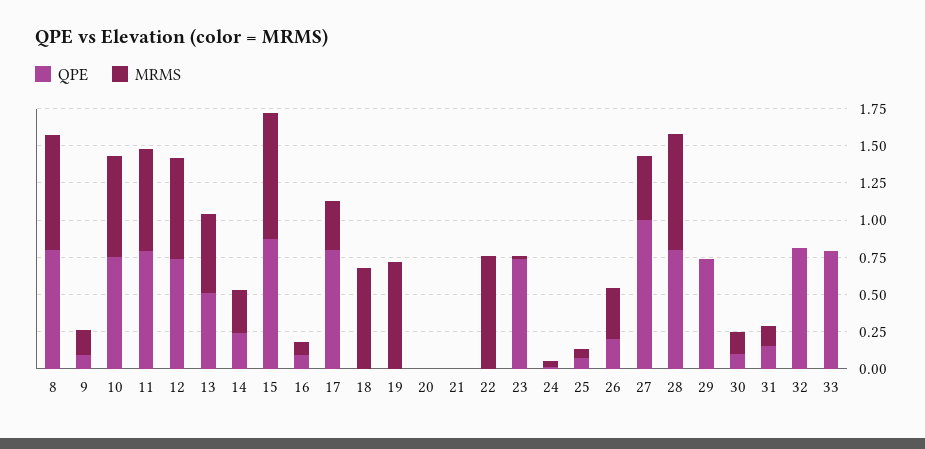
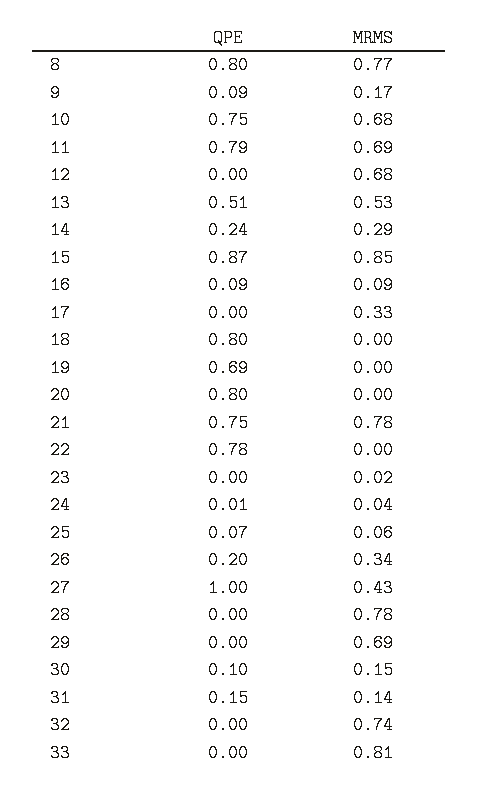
QPE, 12: 0.75 -> 0
QPE, 17: 0.75 -> 0
QPE, 18: 0 -> 0.8
MRMS, 18: 0.75 -> 0
QPE, 19: 0 -> 0.69
MRMS, 19: 0.75 -> 0
QPE, 20: 0 -> 0.8
QPE, 21: 0 -> 0.75
MRMS, 21: 0 -> 0.78
QPE, 22: 0 -> 0.78
MRMS, 22: 0.75 -> 0
QPE, 23: 0.75 -> 0
QPE, 28: 0.75 -> 0
QPE, 29: 0.75 -> 0
MRMS, 29: 0 -> 0.69
QPE, 32: 0.75 -> 0
MRMS, 32: 0 -> 0.74
QPE, 33: 0.75 -> 0
MRMS, 33: 0 -> 0.81

